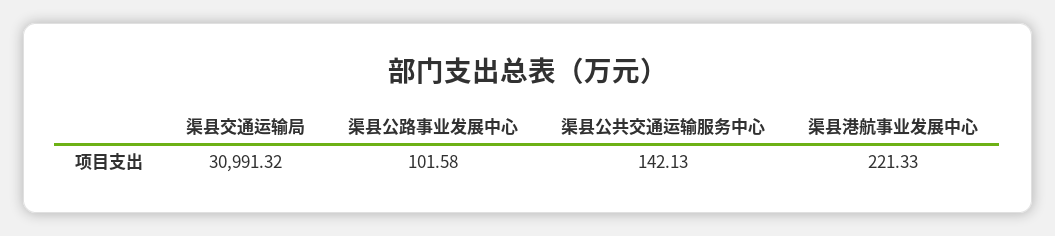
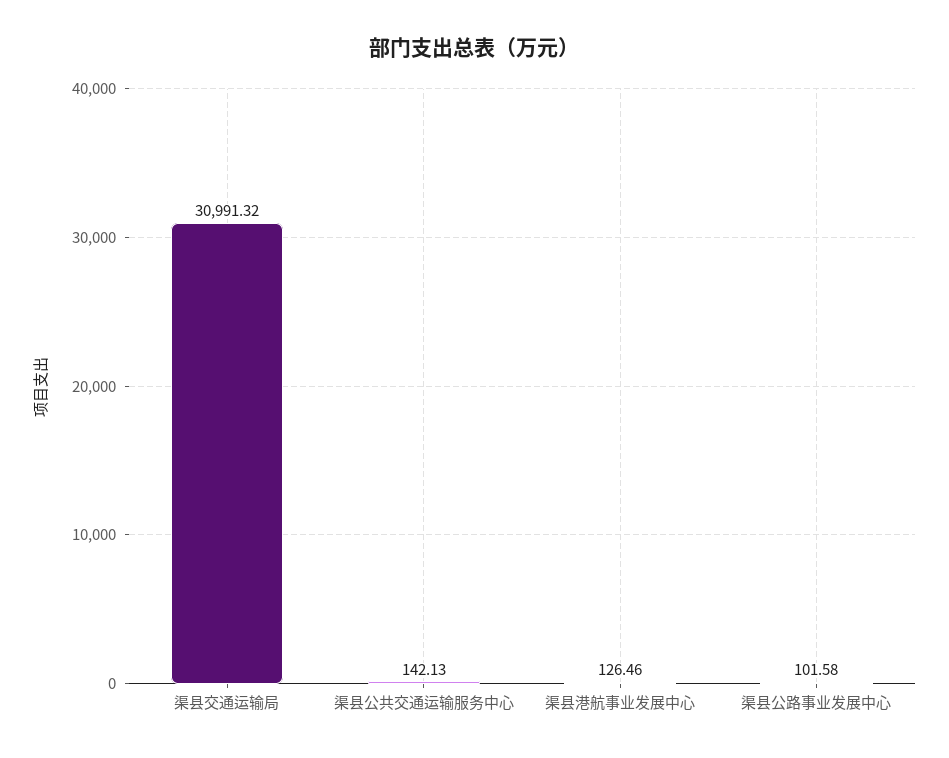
渠县港航事业发展中心: 221.33 -> 126.46

